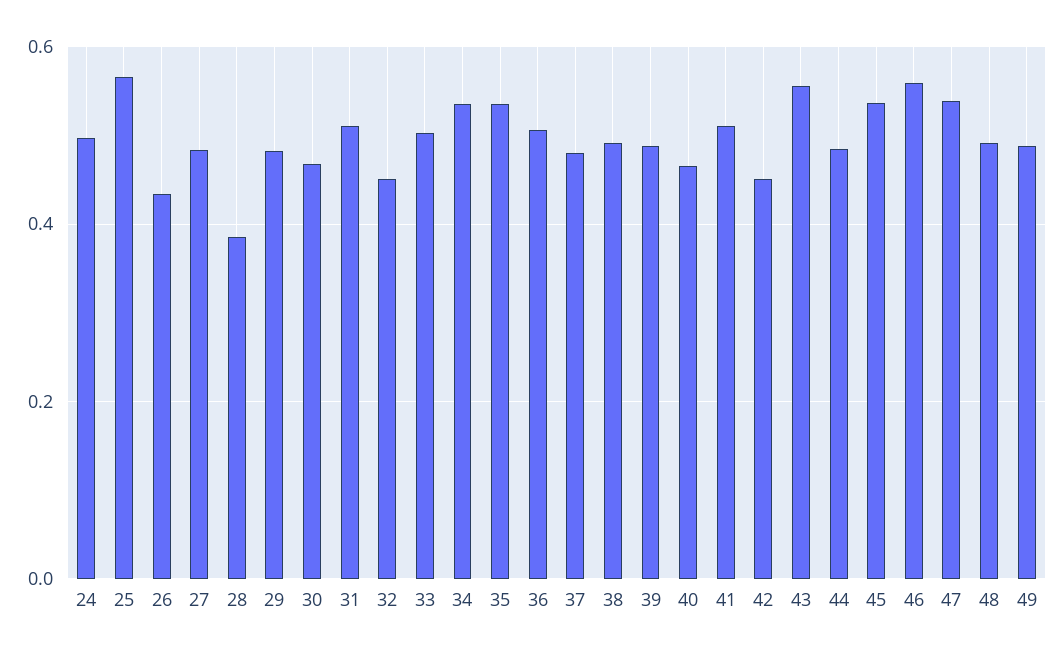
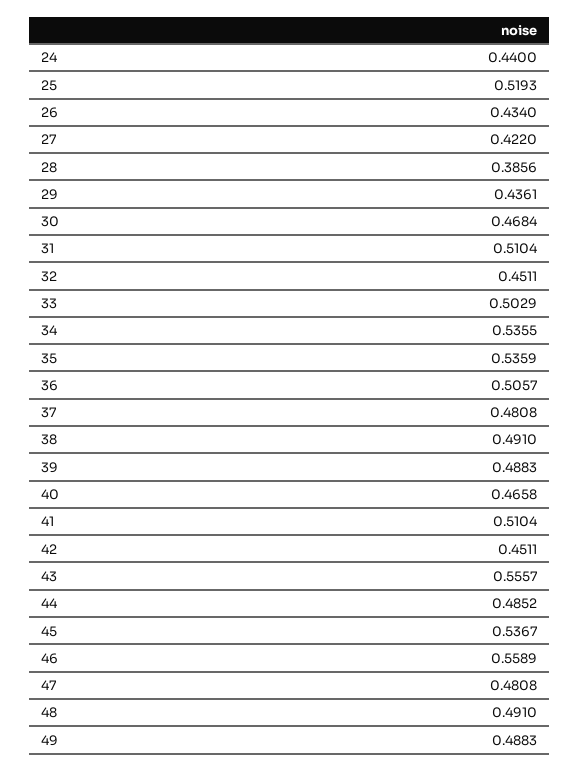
24: 0.5 -> 0.44
25: 0.56 -> 0.5193
27: 0.48 -> 0.422
29: 0.48 -> 0.4361
47: 0.54 -> 0.4808

